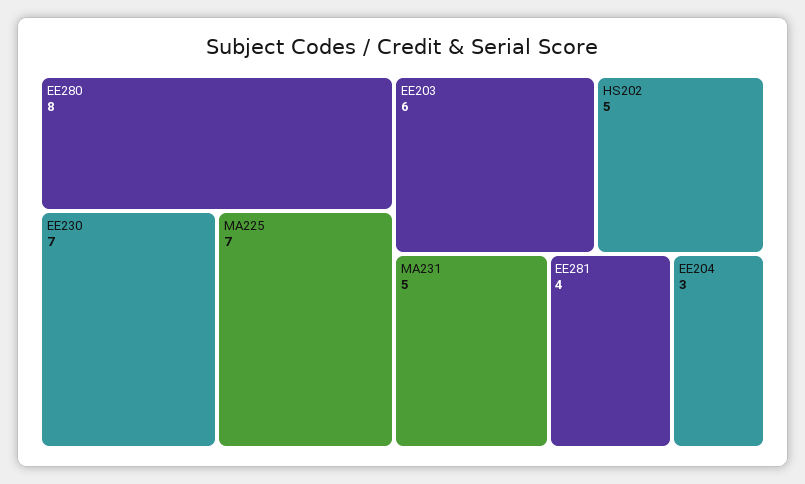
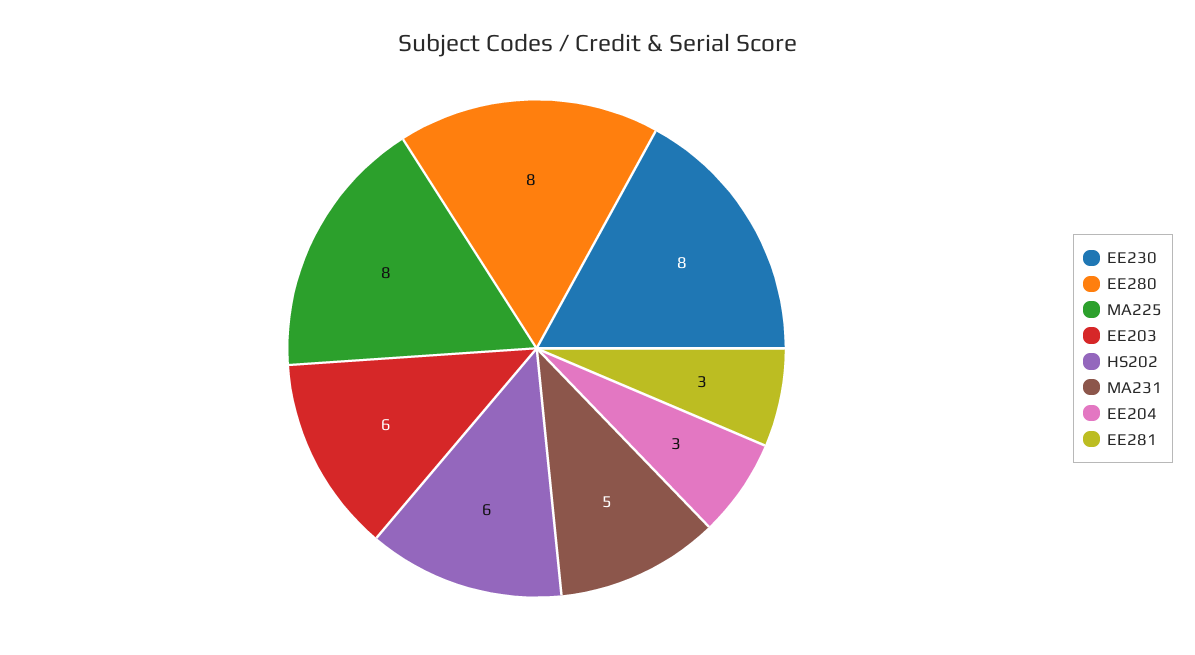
EE230: 7 -> 8
MA225: 7 -> 8
HS202: 5 -> 6
EE281: 4 -> 3

